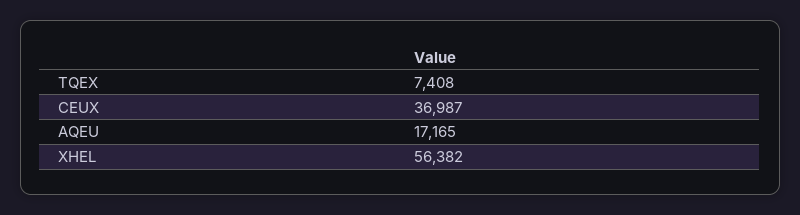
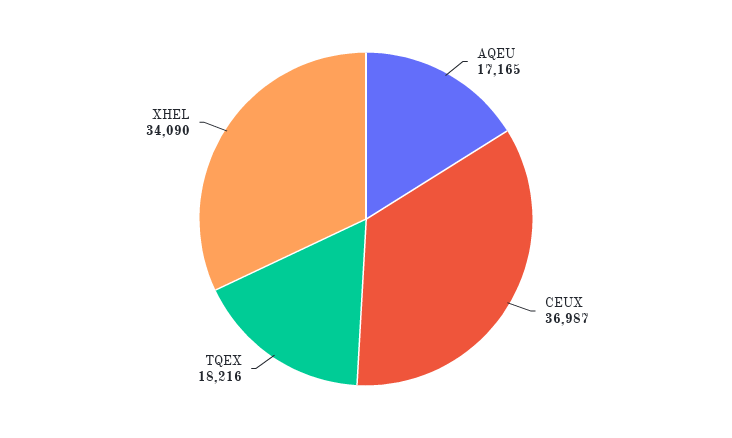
TQEX: 7408 -> 18216
XHEL: 56382 -> 34090

